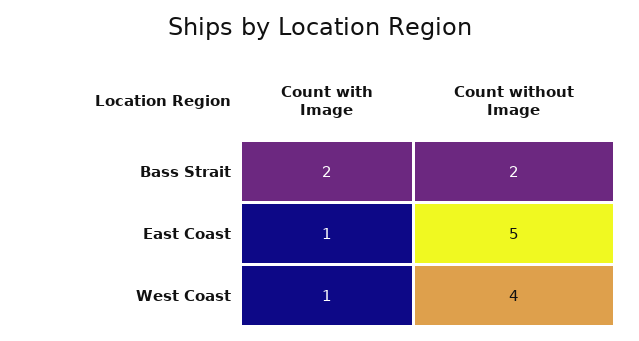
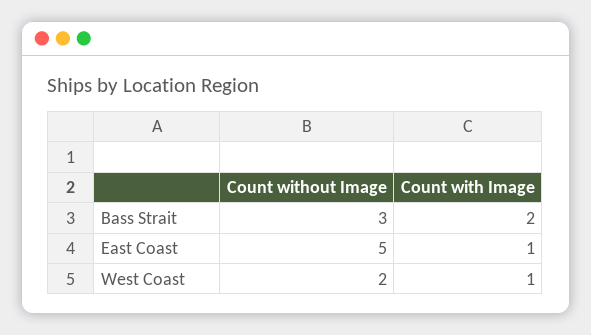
Count without Image, Bass Strait: 2 -> 3
Count without Image, West Coast: 4 -> 2

